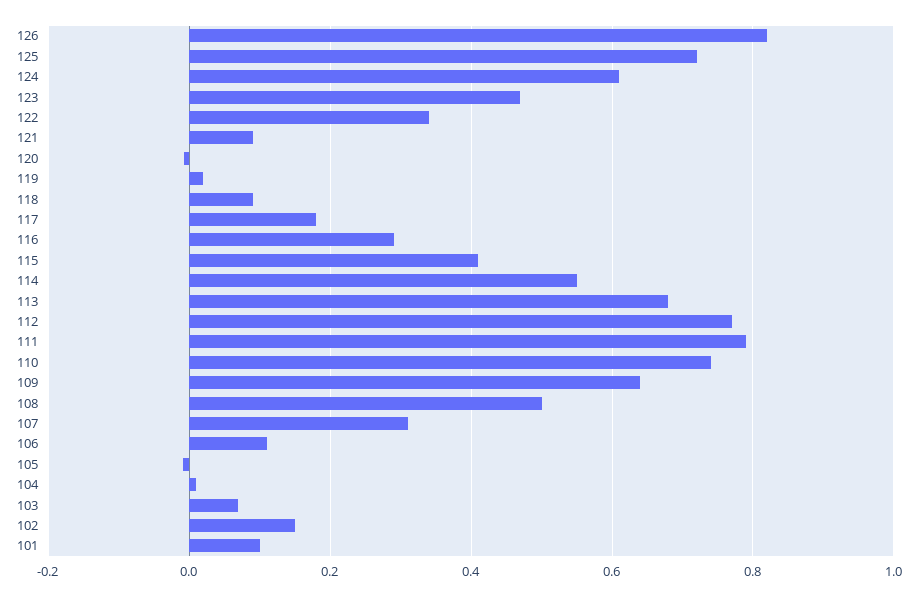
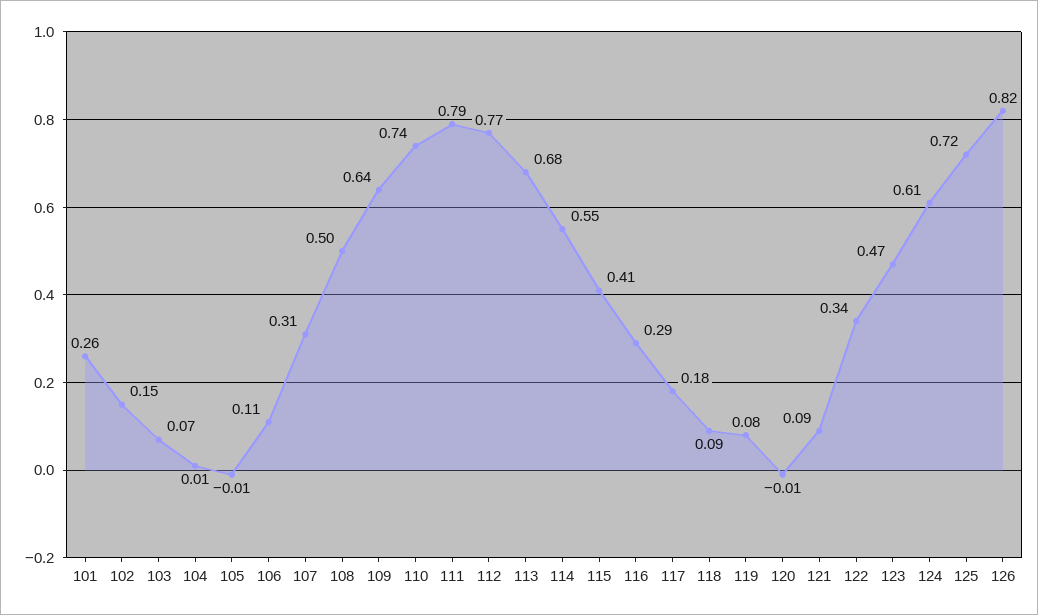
119: 0.02 -> 0.08
101: 0.1 -> 0.26

